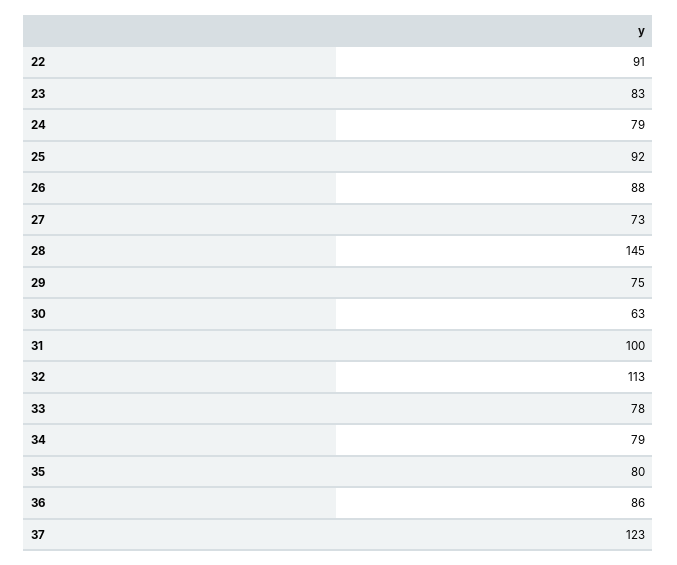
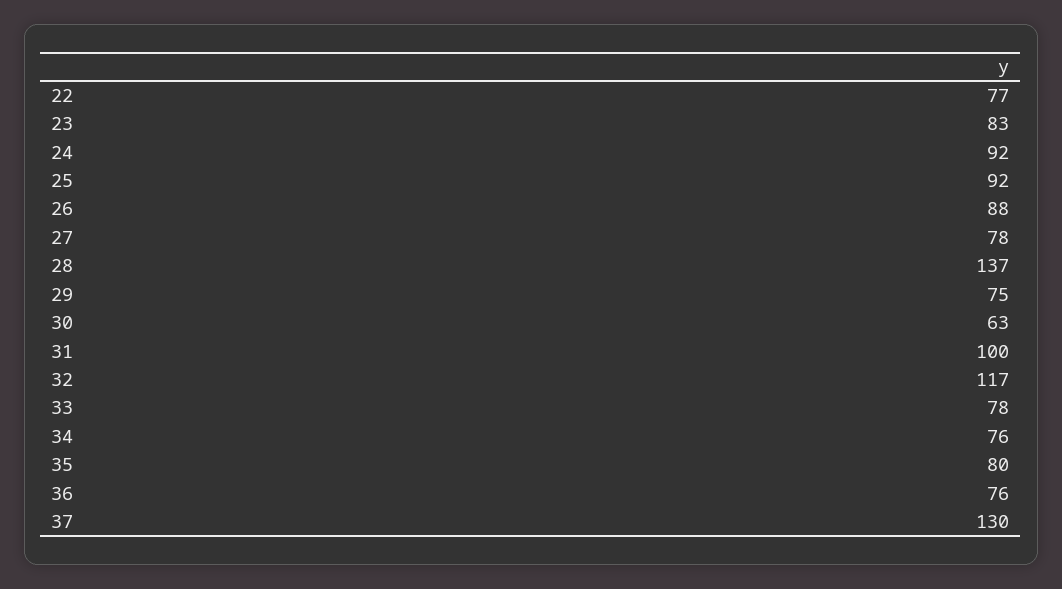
22: 91 -> 77
24: 79 -> 92
27: 73 -> 78
28: 145 -> 137
32: 113 -> 117
34: 79 -> 76
36: 86 -> 76
37: 123 -> 130

